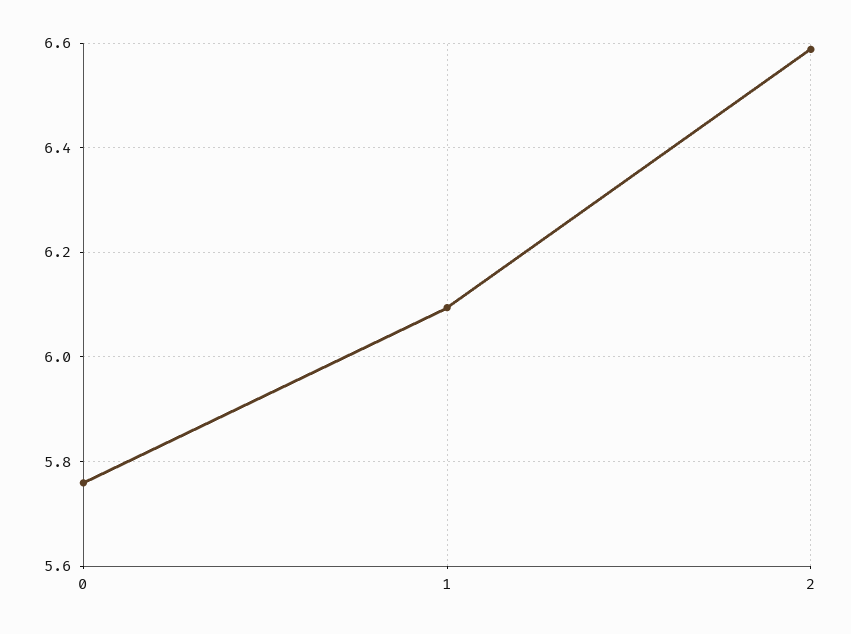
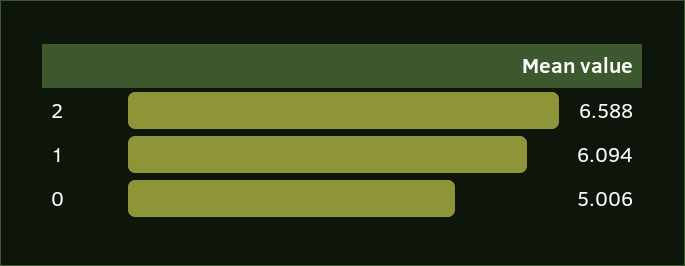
0: 5.76 -> 5.006

